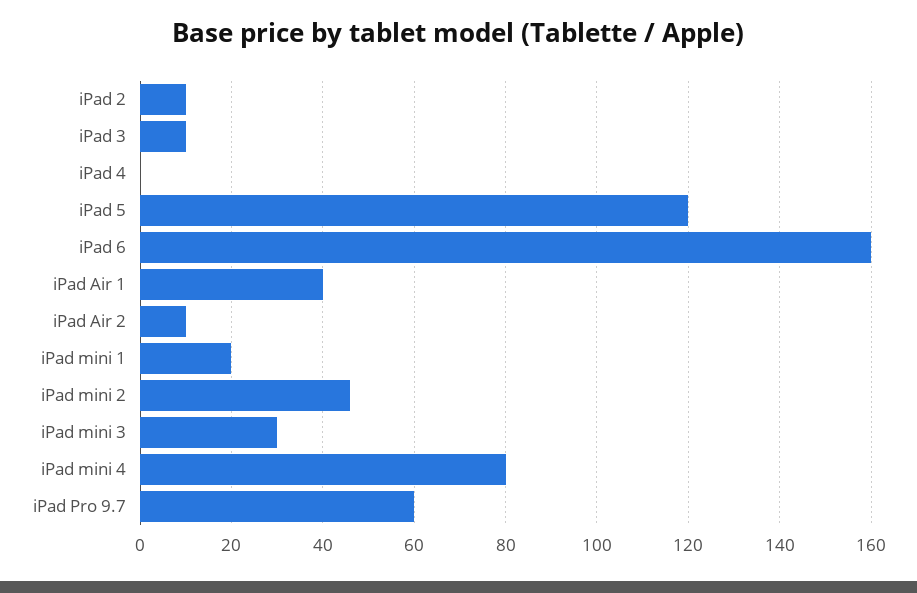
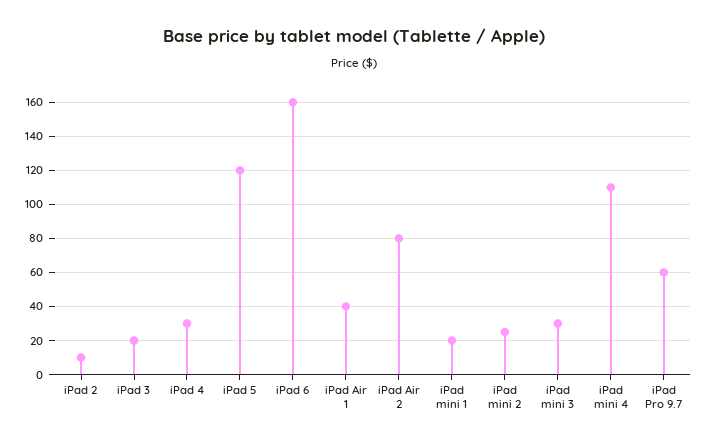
iPad 3: 10 -> 20
iPad 4: 0 -> 30
iPad Air 2: 10 -> 80
iPad mini 2: 45 -> 25
iPad mini 4: 80 -> 110

